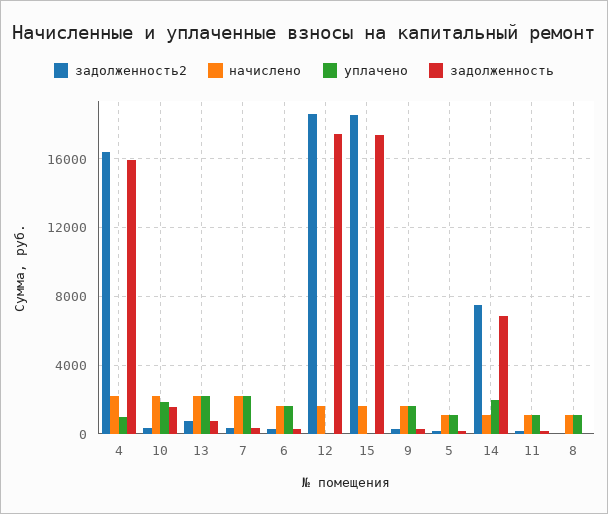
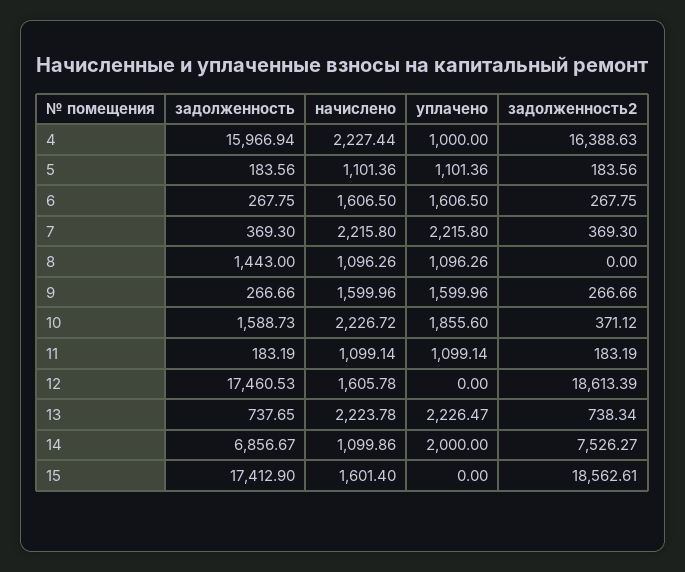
задолженность, 8: 0 -> 1443

